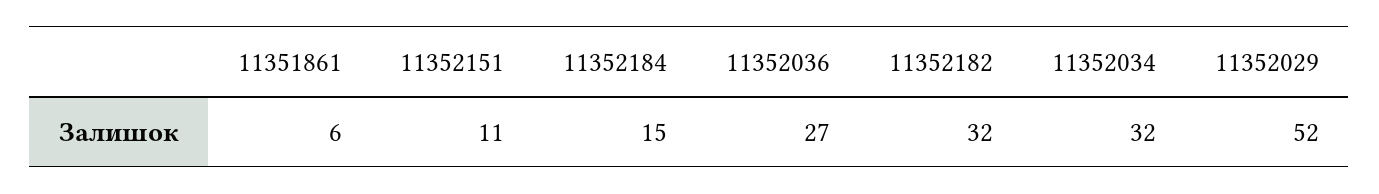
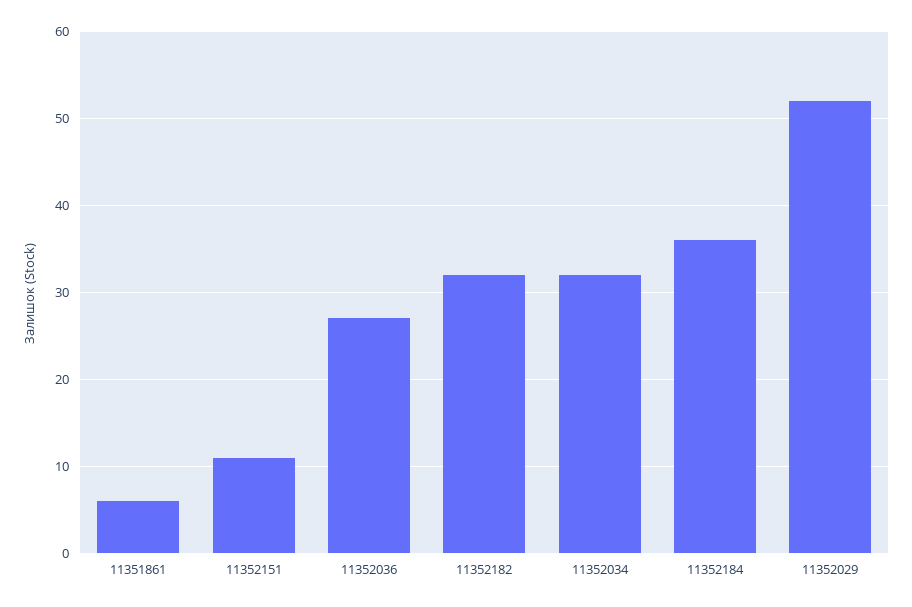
11352184: 15 -> 36

